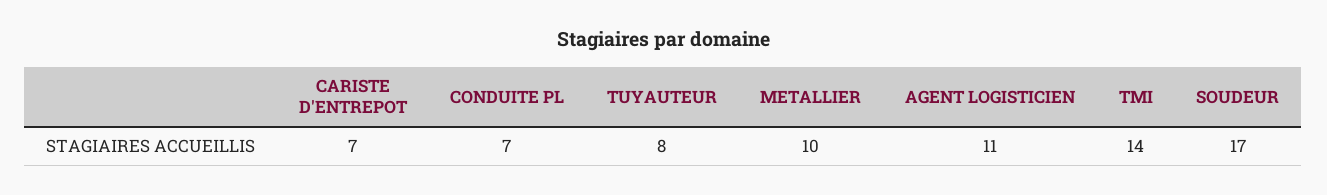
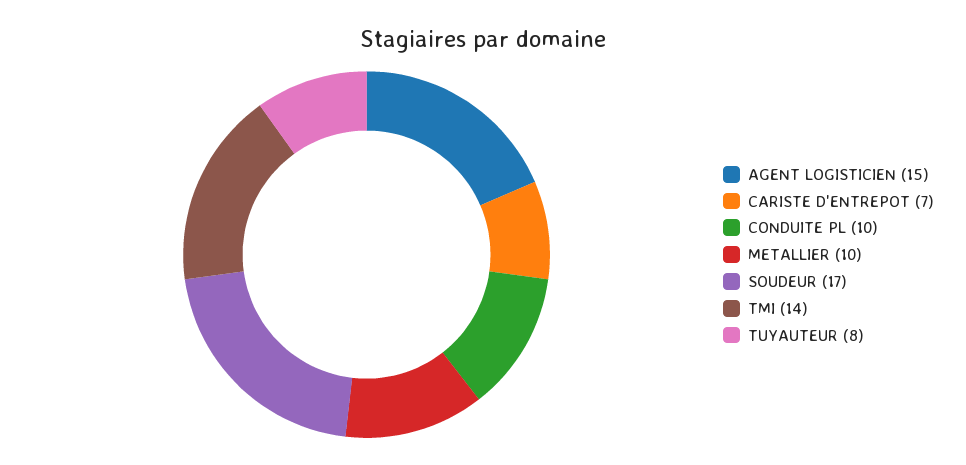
CONDUITE PL: 7 -> 10
AGENT LOGISTICIEN: 11 -> 15

